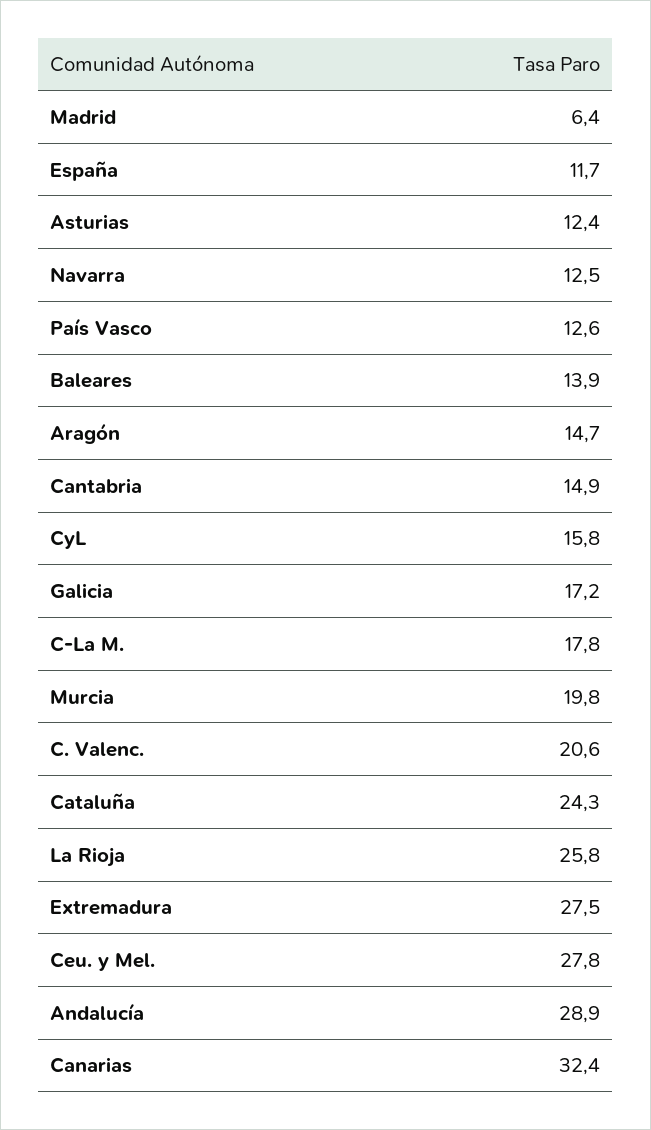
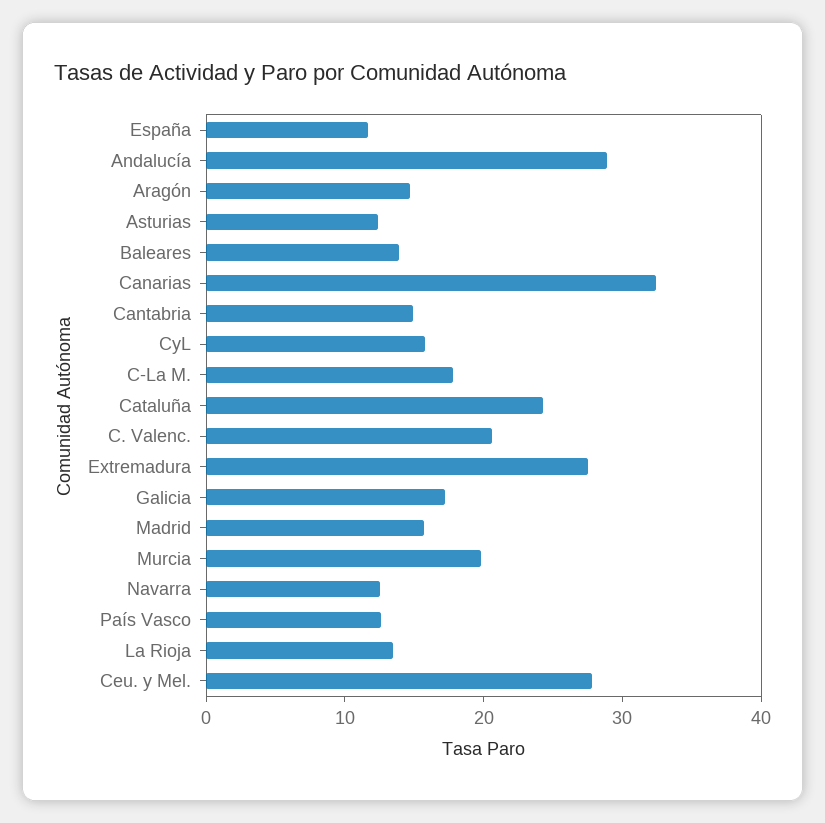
Madrid: 6.4 -> 16
La Rioja: 25.8 -> 14

